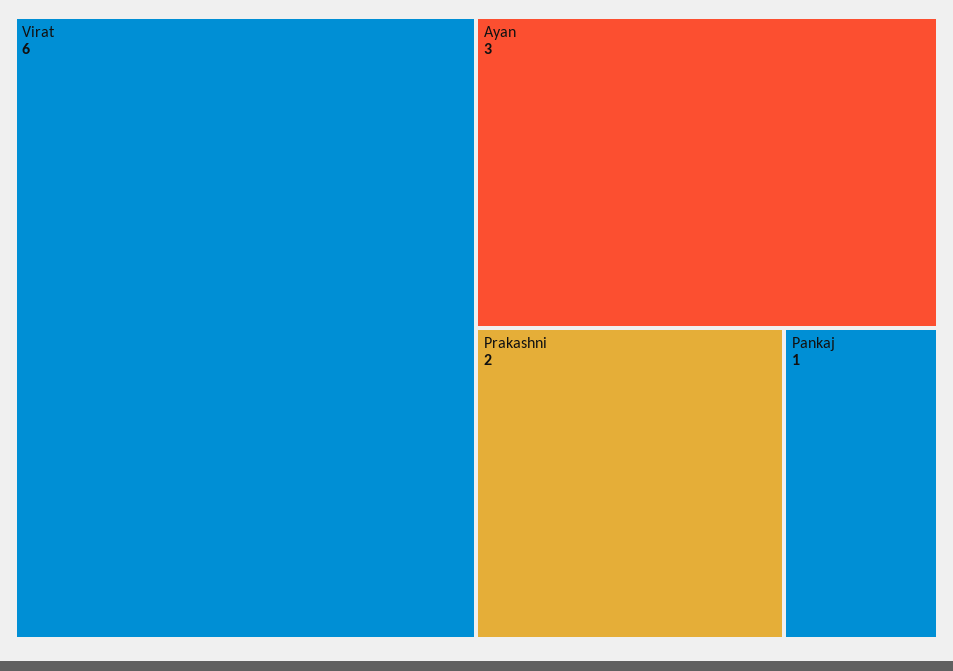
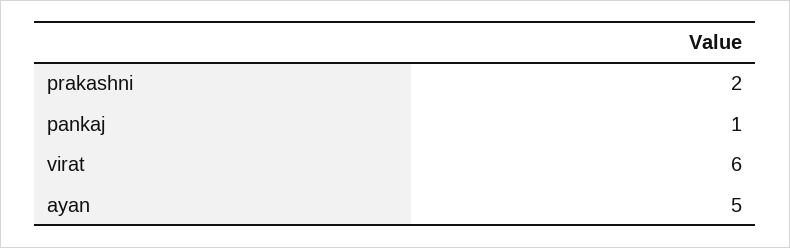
Ayan: 3 -> 5

